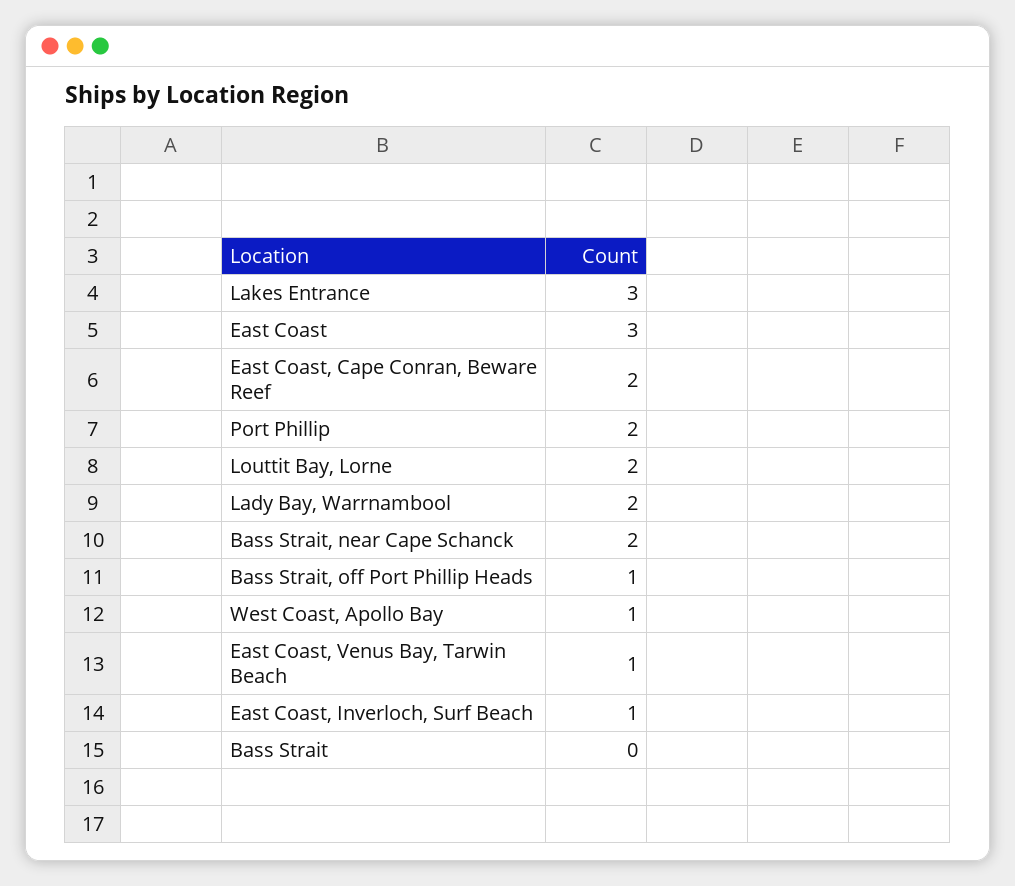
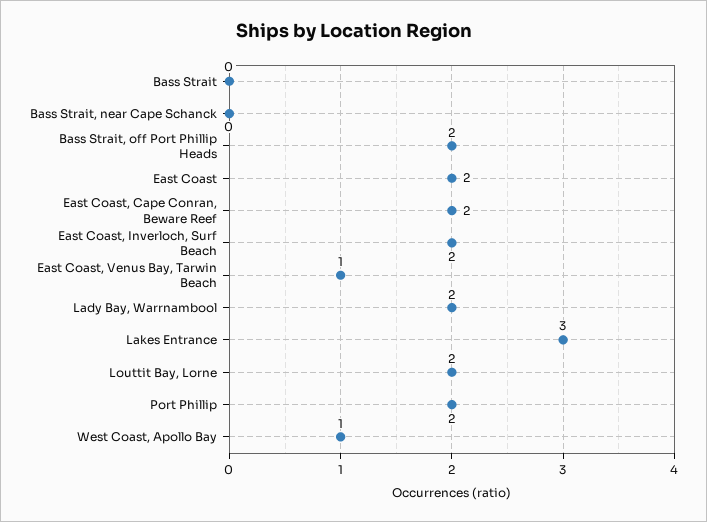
East Coast: 3 -> 2
Bass Strait, near Cape Schanck: 2 -> 0
Bass Strait, off Port Phillip Heads: 1 -> 2
East Coast, Inverloch, Surf Beach: 1 -> 2

